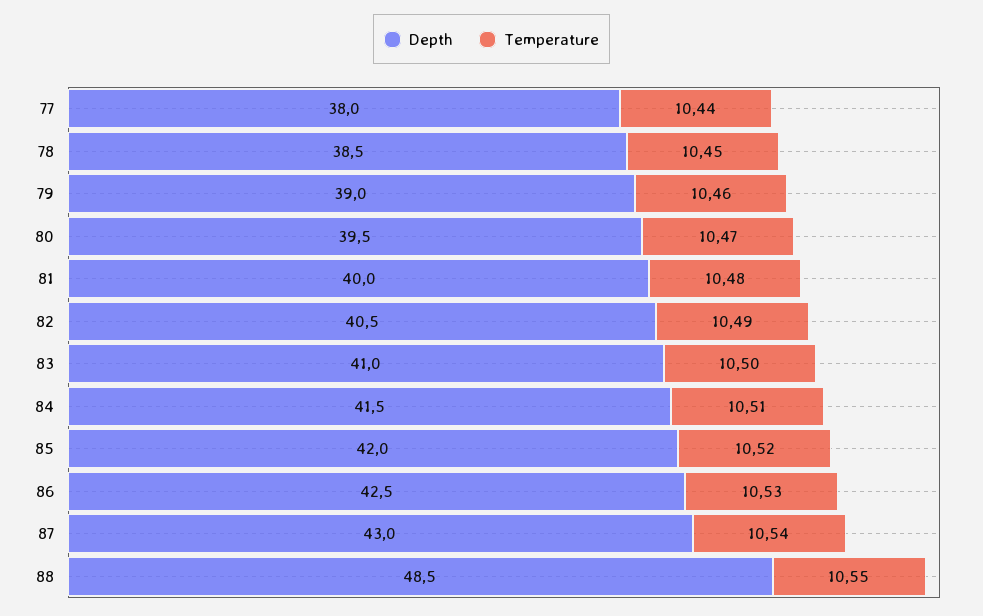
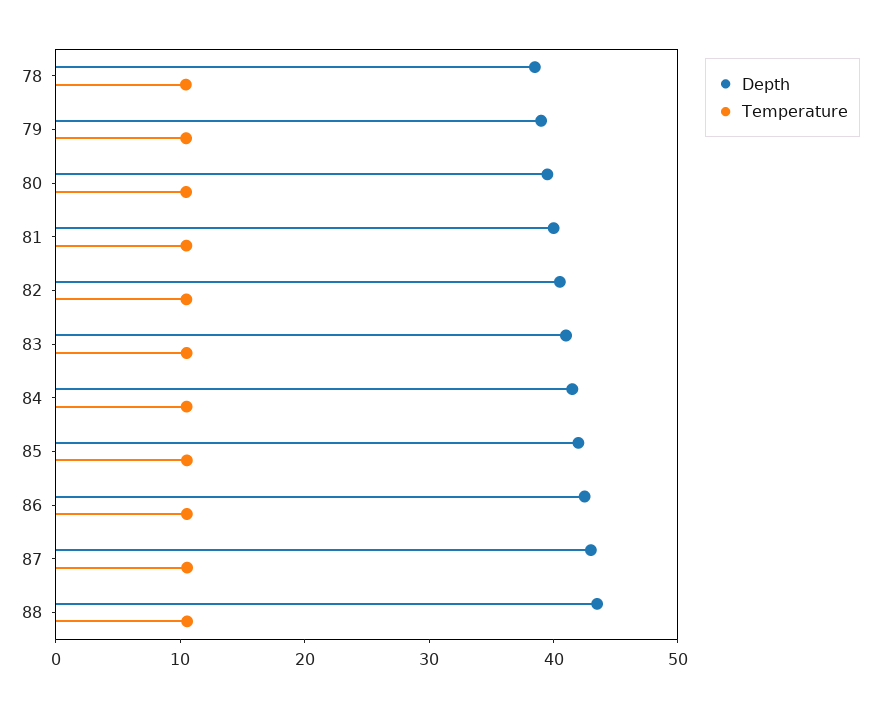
Depth, 77: 38 -> none
Temperature, 77: 10.44 -> none
Depth, 88: 48.5 -> 44

